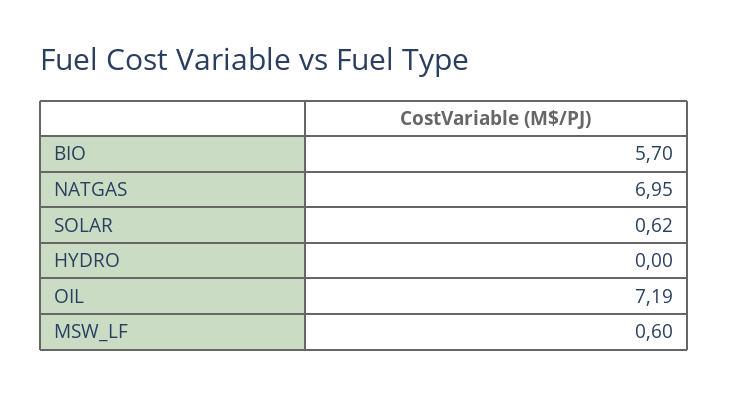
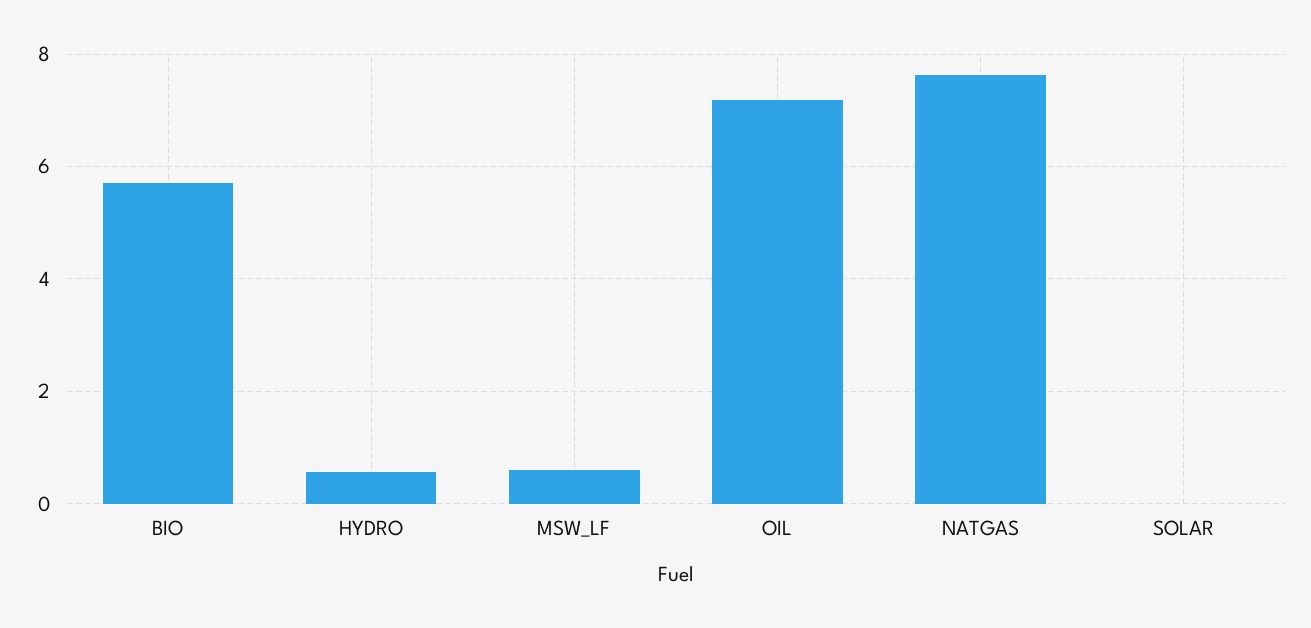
NATGAS: 6.95 -> 7.6
SOLAR: 0.62 -> 0
HYDRO: 0 -> 0.6

